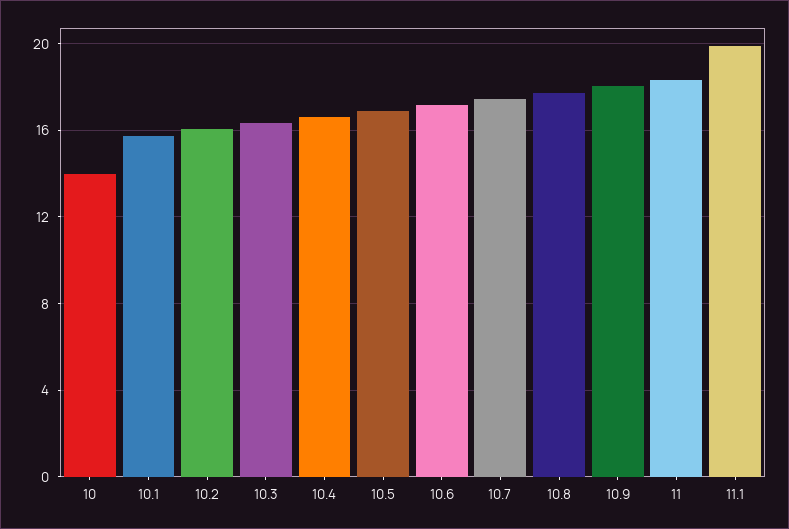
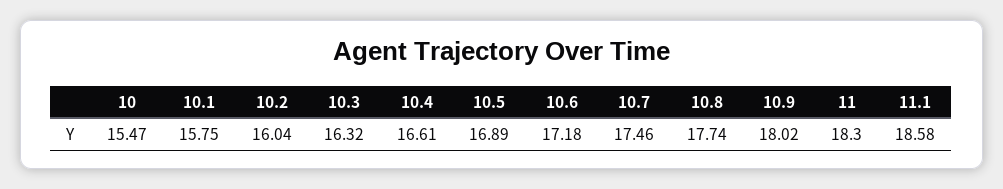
10: 14 -> 15.47
11.1: 20 -> 18.58

